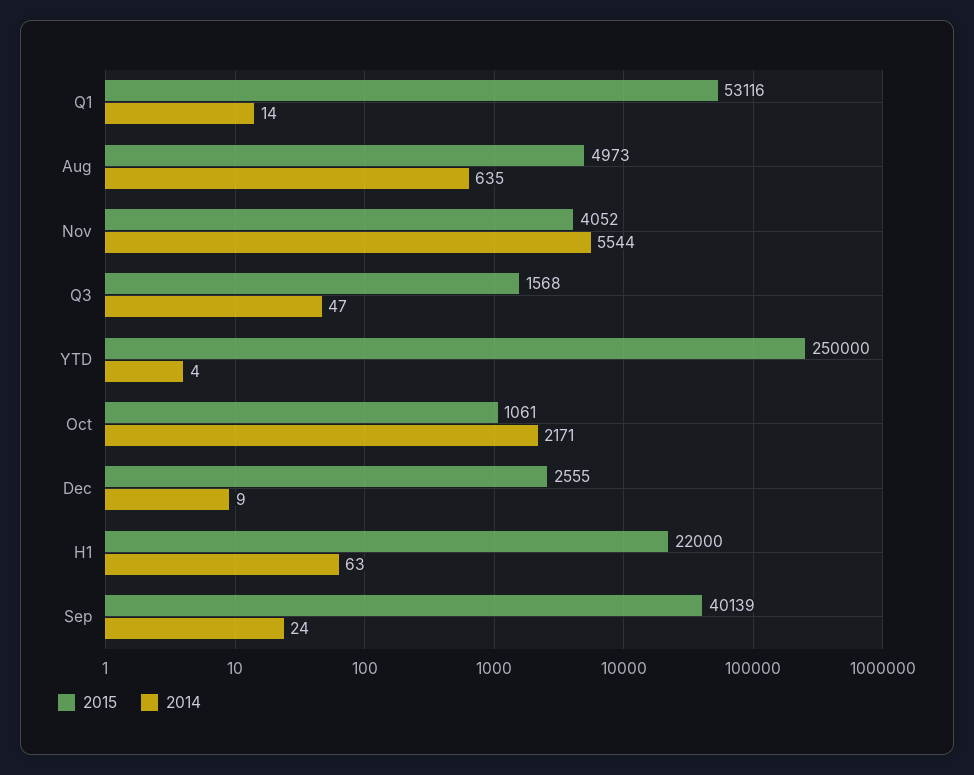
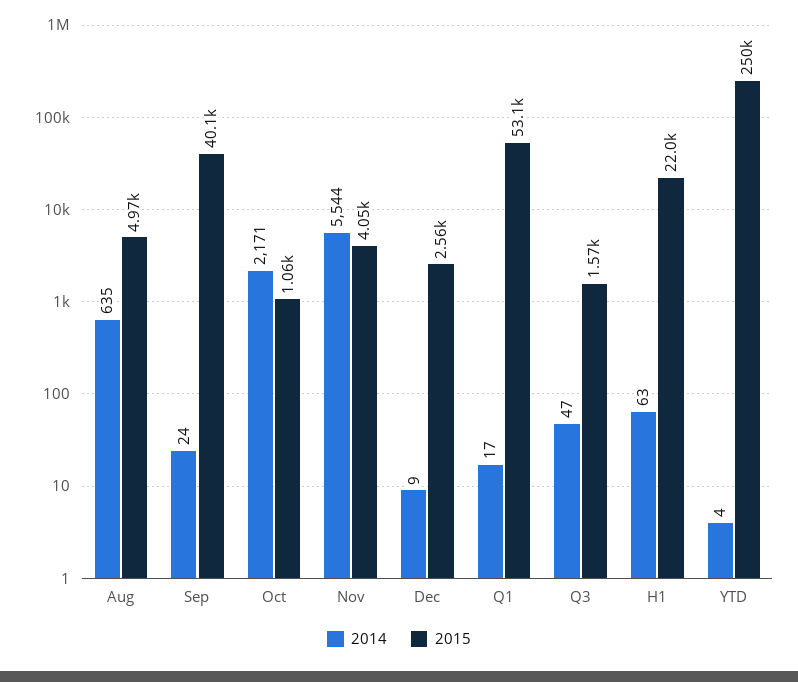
2014, Q1: 14 -> 17

